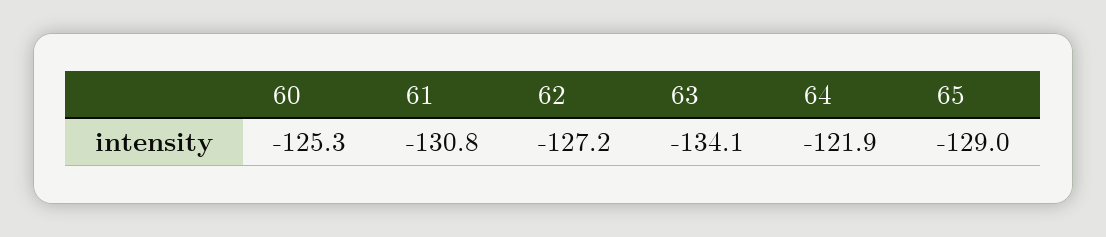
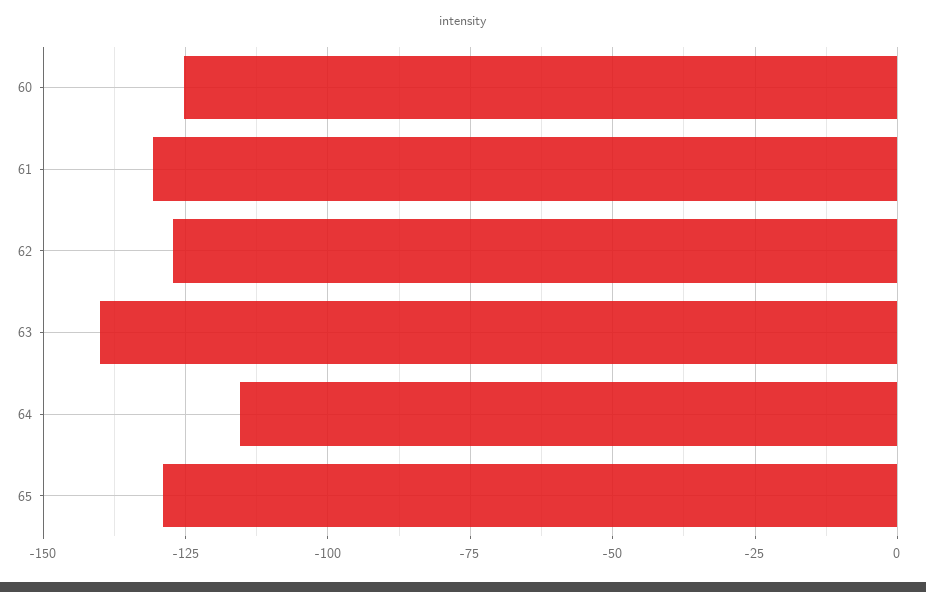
63: -134.1 -> -140
64: -121.9 -> -115

